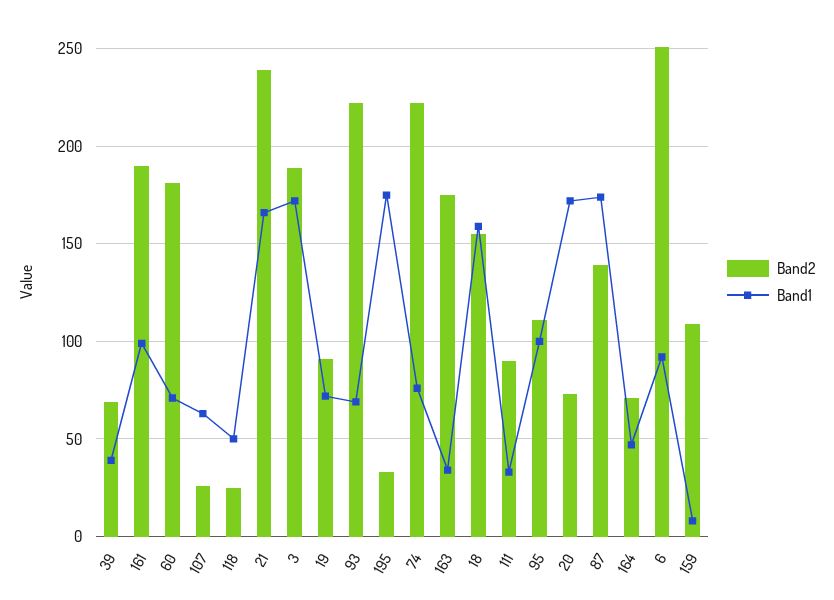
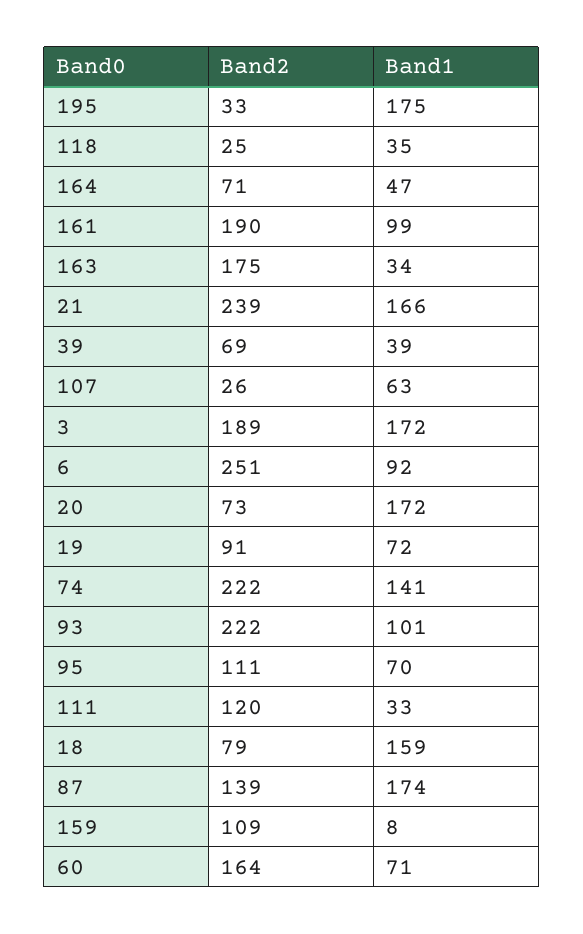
Band2, 60: 180 -> 164
Band1, 118: 50 -> 35
Band1, 93: 70 -> 101
Band1, 74: 75 -> 141
Band2, 18: 155 -> 79
Band2, 111: 90 -> 120
Band1, 95: 100 -> 70

